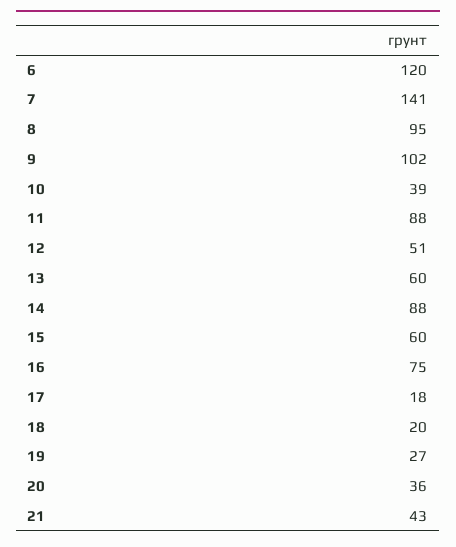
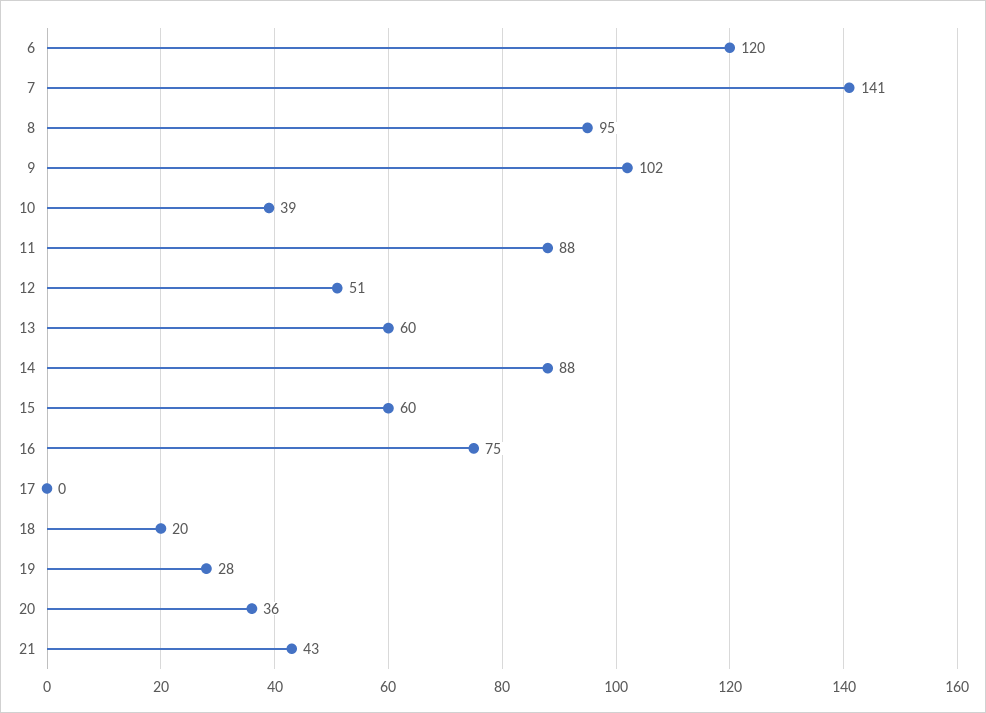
17: 18 -> 0
19: 27 -> 28

